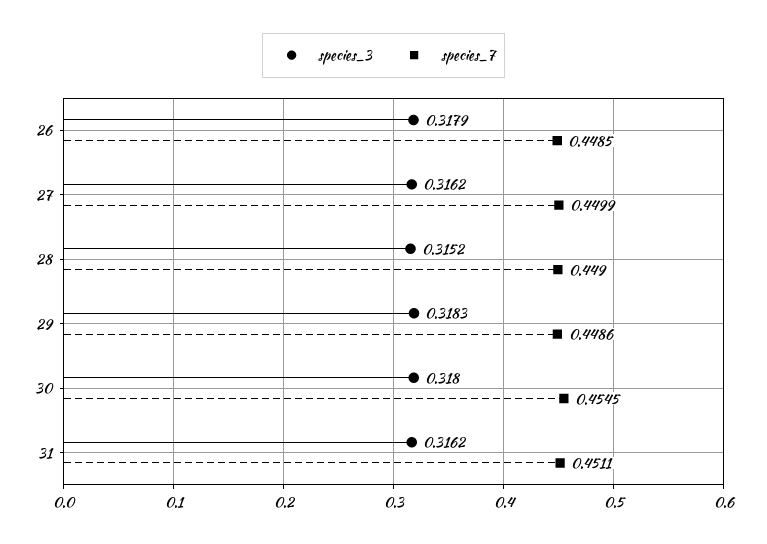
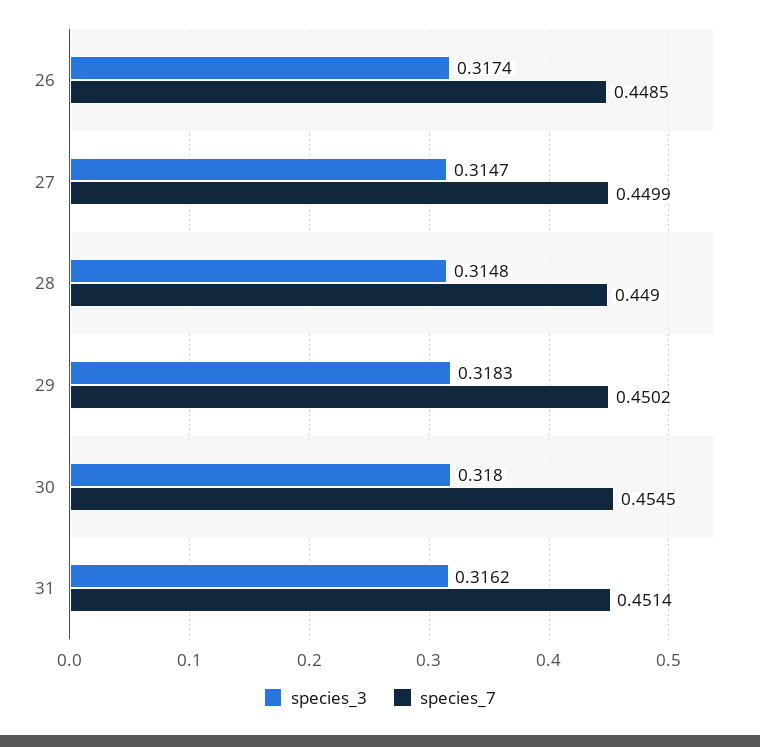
species_3, 26: 0.3179 -> 0.3174
species_3, 27: 0.3162 -> 0.3147
species_3, 28: 0.3152 -> 0.3148
species_7, 29: 0.4486 -> 0.4502
species_7, 31: 0.4511 -> 0.4514

